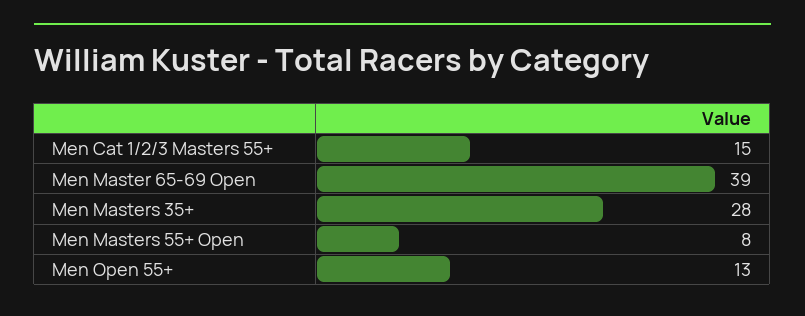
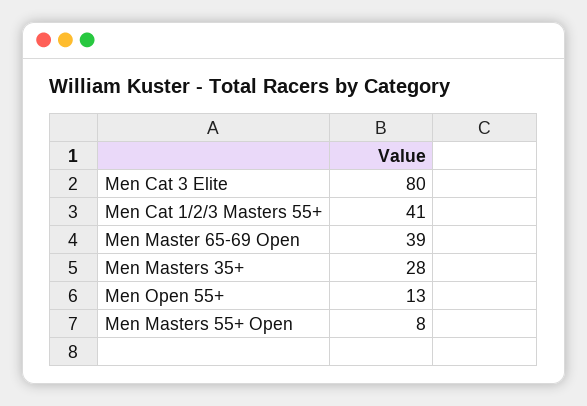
Men Cat 1/2/3 Masters 55+: 15 -> 41
Men Cat 3 Elite: none -> 80

